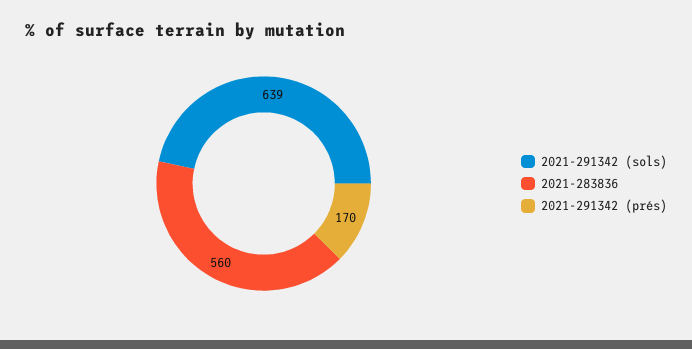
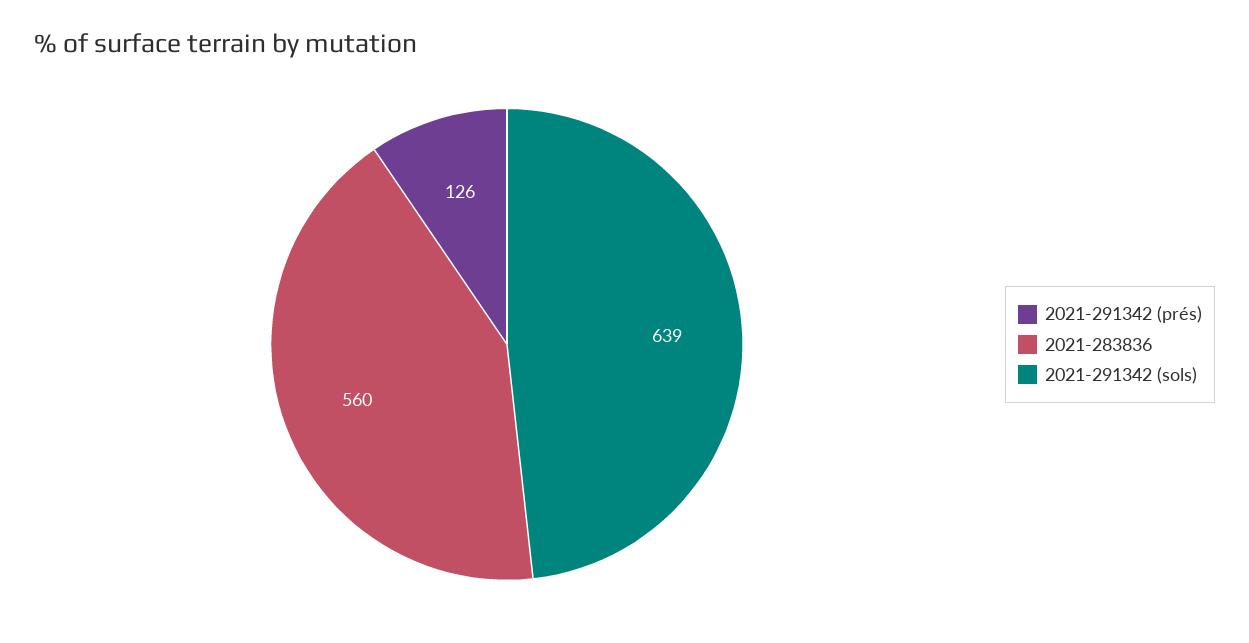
2021-291342 (prés): 170 -> 126

